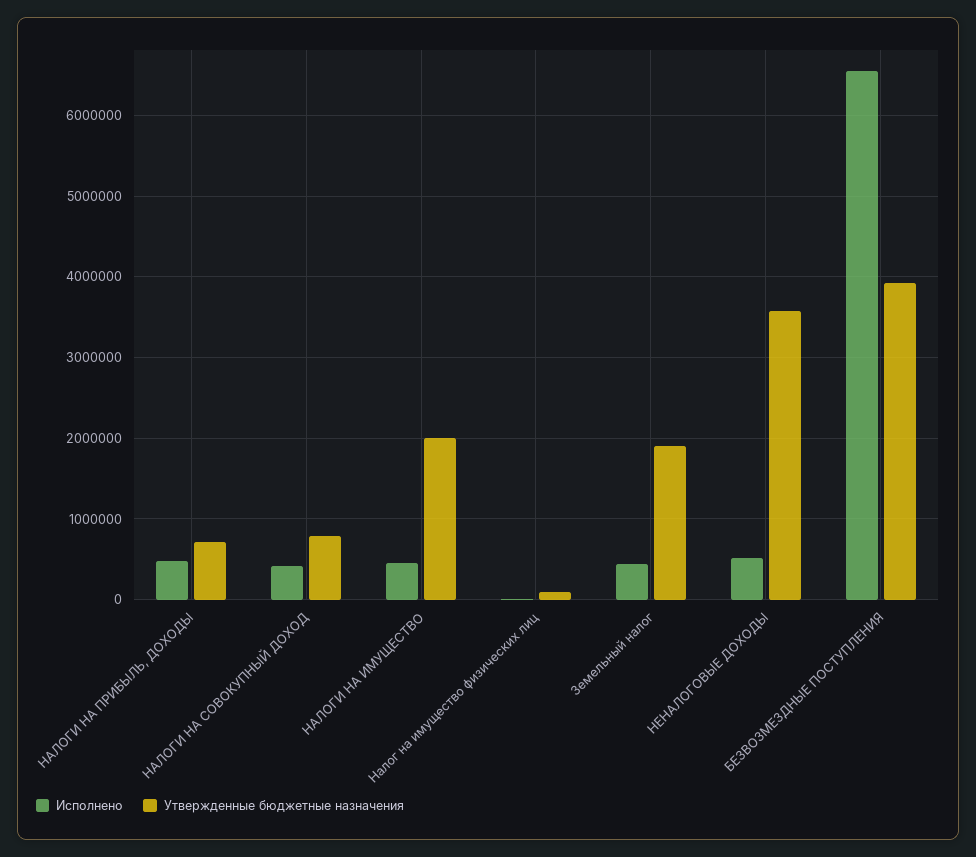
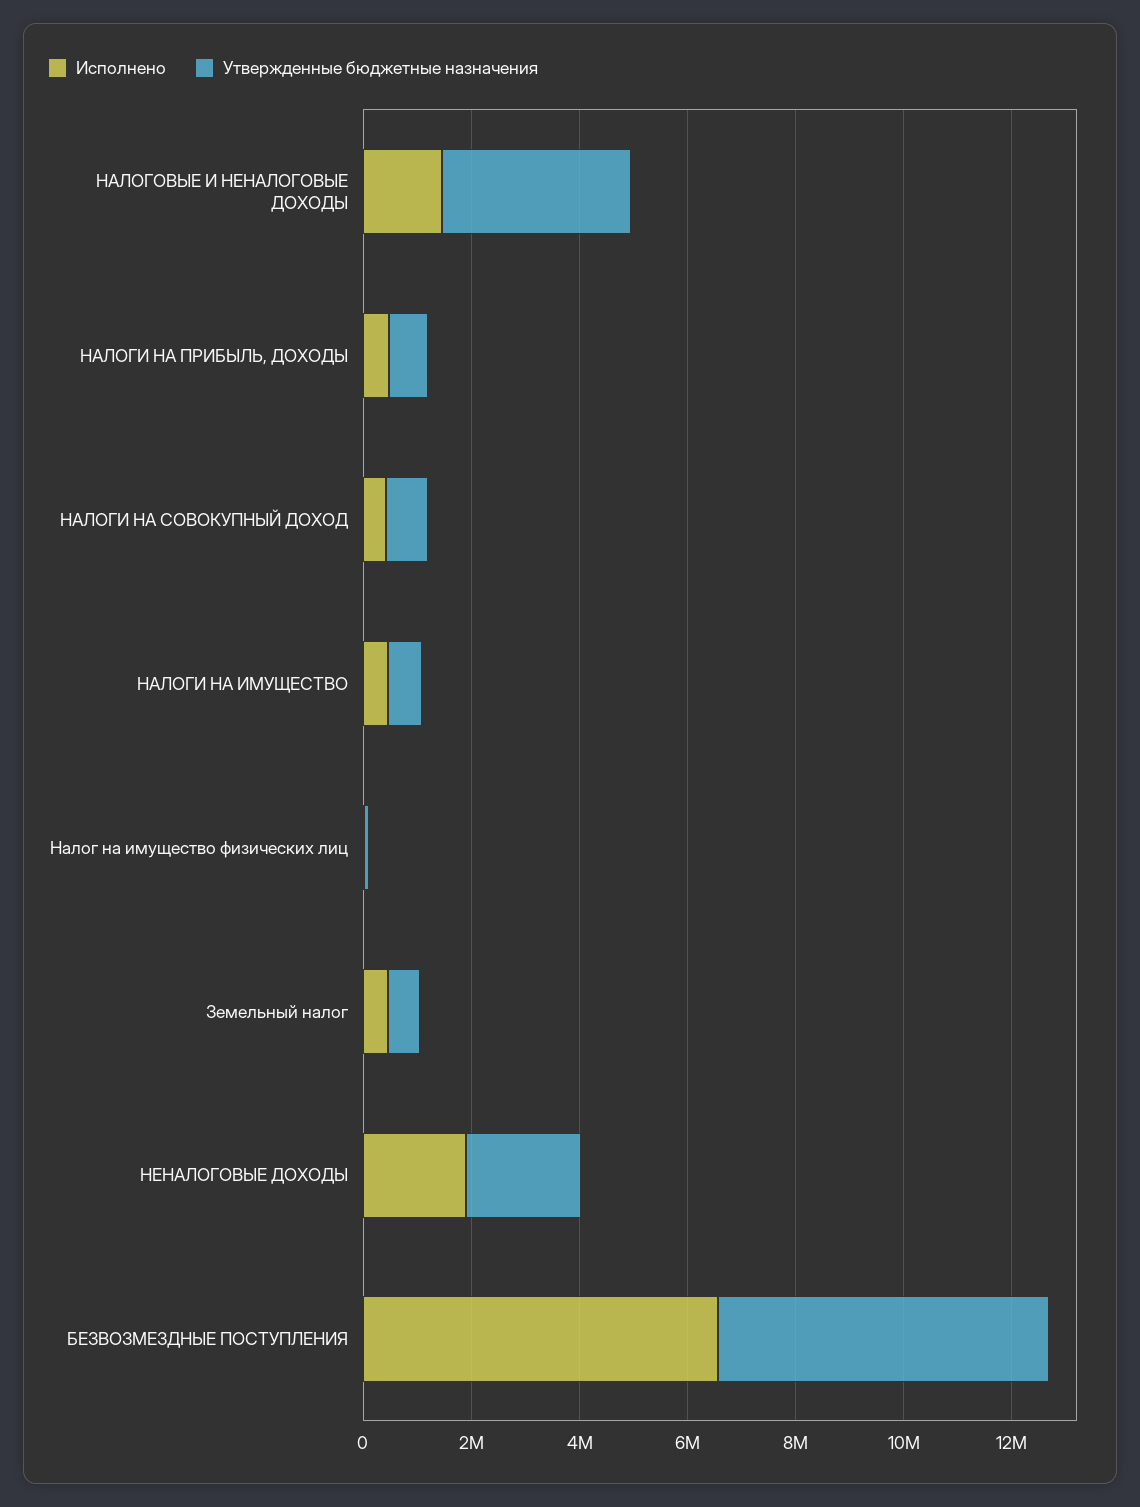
Утвержденные бюджетные назначения, НАЛОГИ НА ИМУЩЕСТВО: 2000000 -> 500000
Утвержденные бюджетные назначения, Земельный налог: 1900000 -> 500000
Исполнено, НЕНАЛОГОВЫЕ ДОХОДЫ: 500000 -> 2000000
Утвержденные бюджетные назначения, НЕНАЛОГОВЫЕ ДОХОДЫ: 3600000 -> 2000000
Утвержденные бюджетные назначения, БЕЗВОЗМЕЗДНЫЕ ПОСТУПЛЕНИЯ: 3900000 -> 6000000
Исполнено, НАЛОГОВЫЕ И НЕНАЛОГОВЫЕ ДОХОДЫ: none -> 1500000
Утвержденные бюджетные назначения, НАЛОГОВЫЕ И НЕНАЛОГОВЫЕ ДОХОДЫ: none -> 3500000

